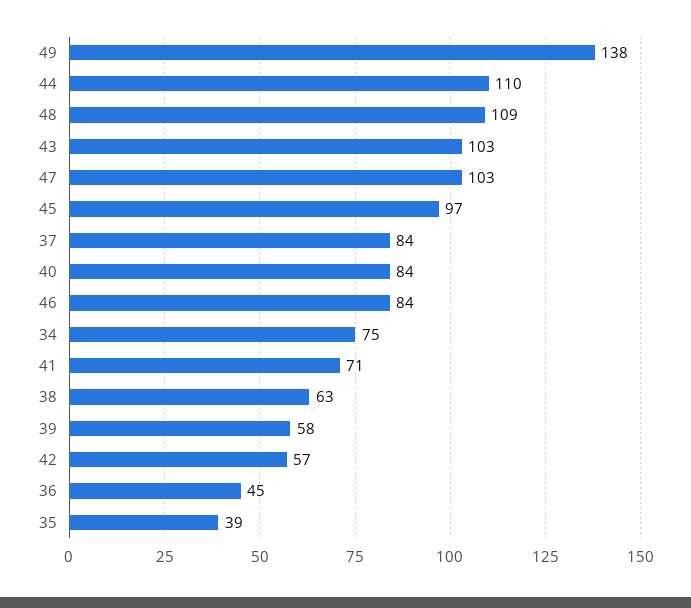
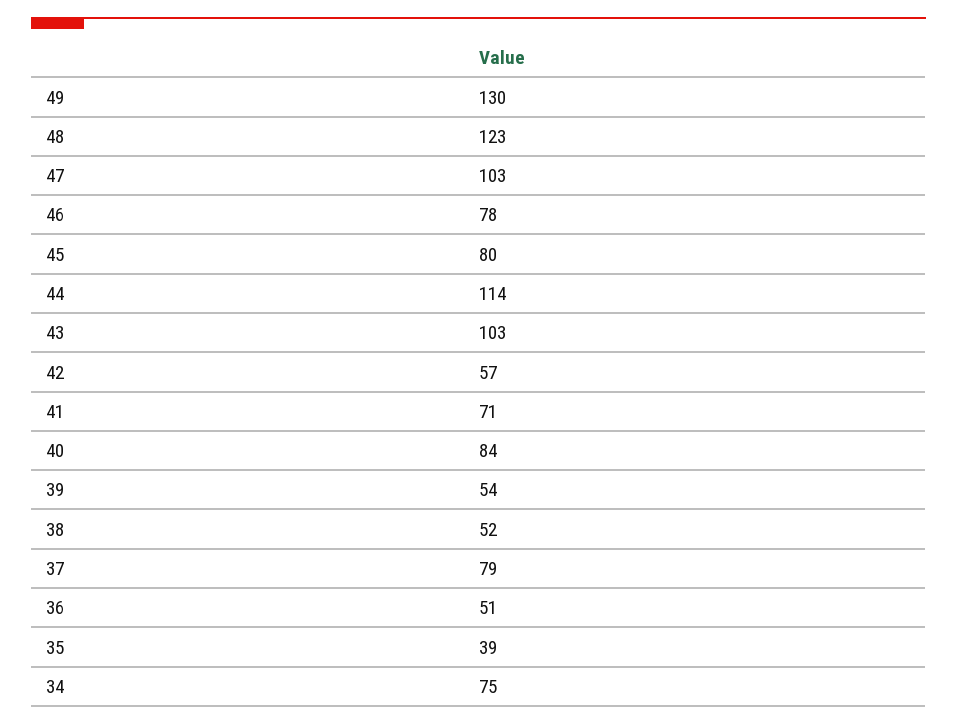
49: 138 -> 130
44: 110 -> 114
48: 109 -> 123
45: 97 -> 80
37: 84 -> 79
46: 84 -> 78
38: 63 -> 52
39: 58 -> 54
36: 45 -> 51

